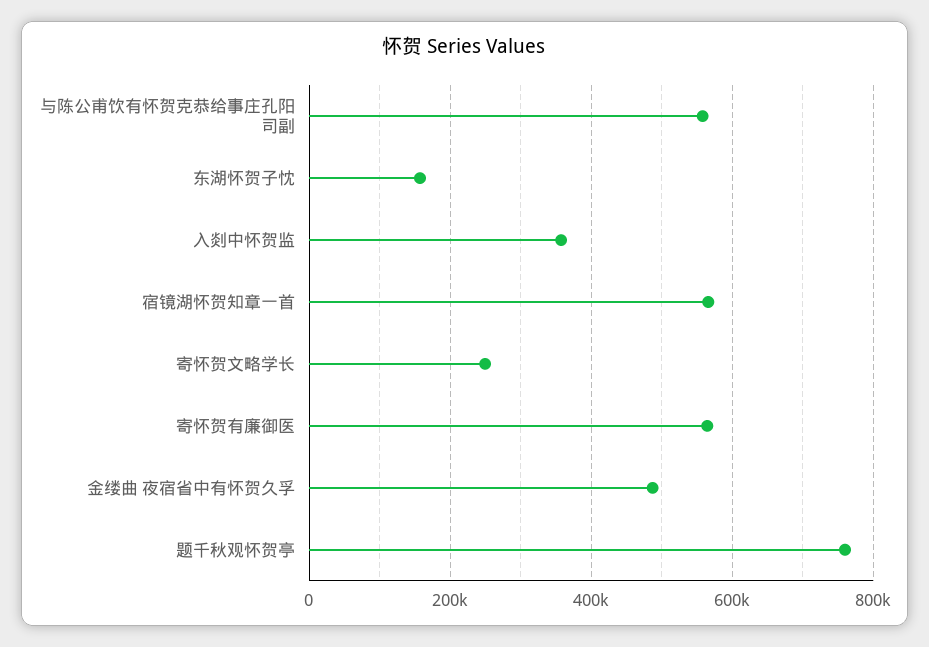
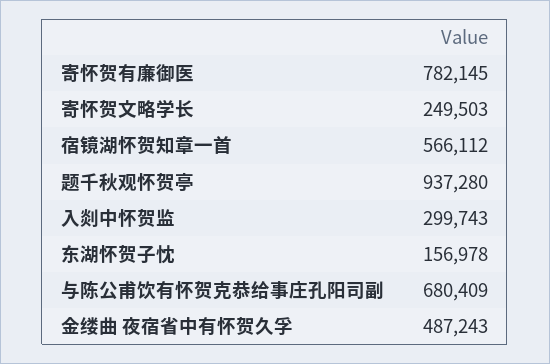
与陈公甫饮有怀贺克恭给事庄孔阳司副: 560000 -> 680409
入剡中怀贺监: 360000 -> 299743
寄怀贺有廉御医: 560000 -> 782145
题千秋观怀贺亭: 760000 -> 937280

